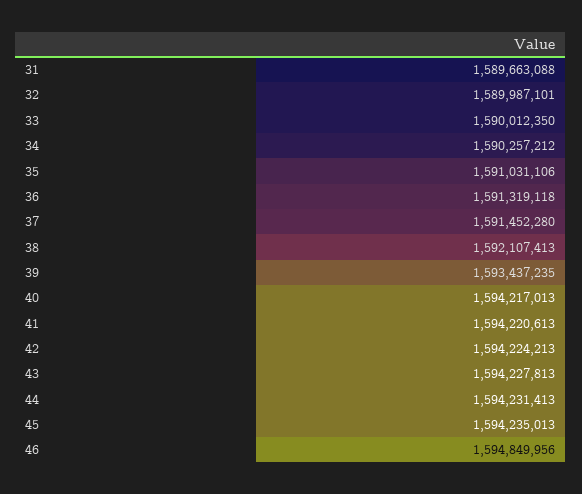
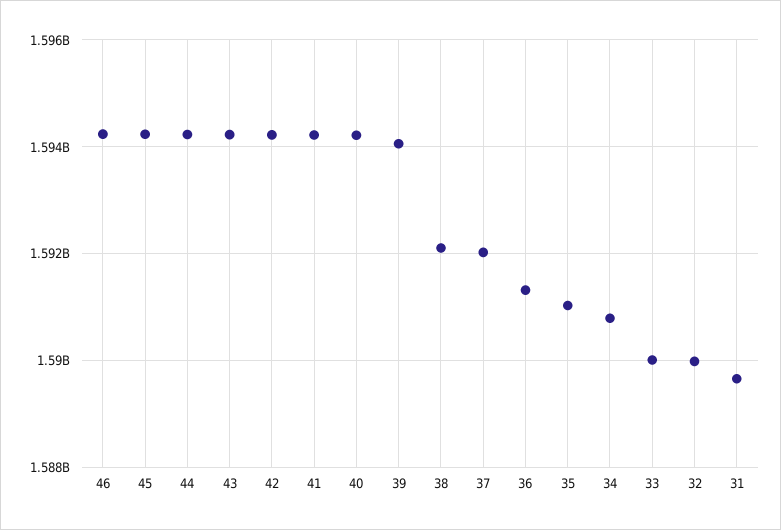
34: 1590257212 -> 1590800000
37: 1591452280 -> 1592000000
39: 1593437235 -> 1594000000
46: 1594849956 -> 1594200000

